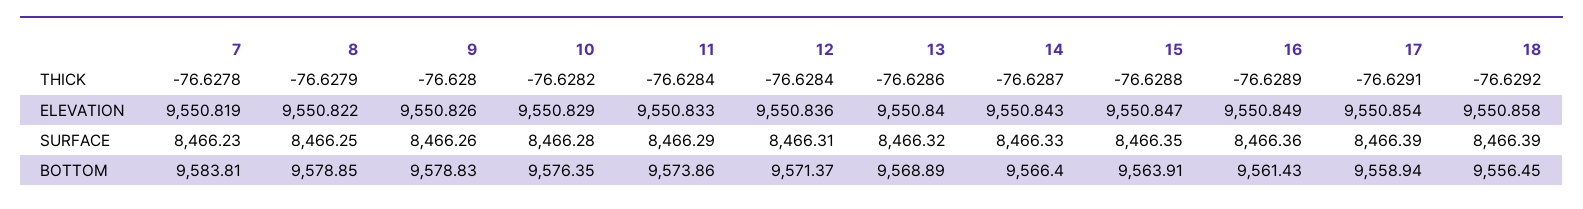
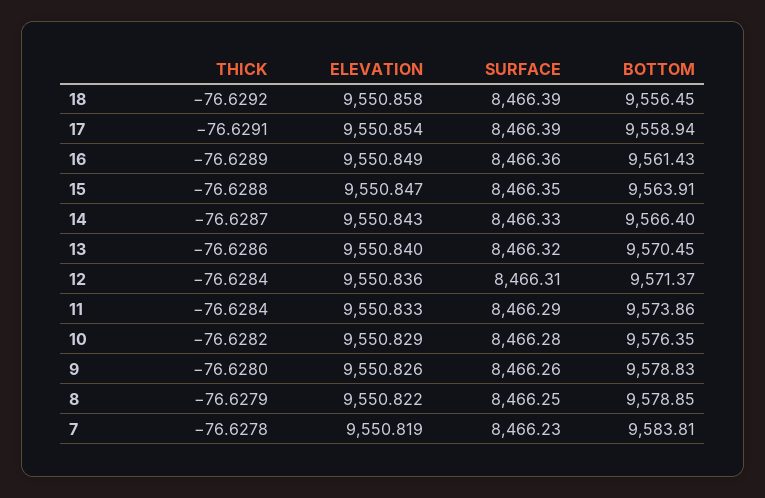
13, BOTTOM: 9568.89 -> 9570.45

